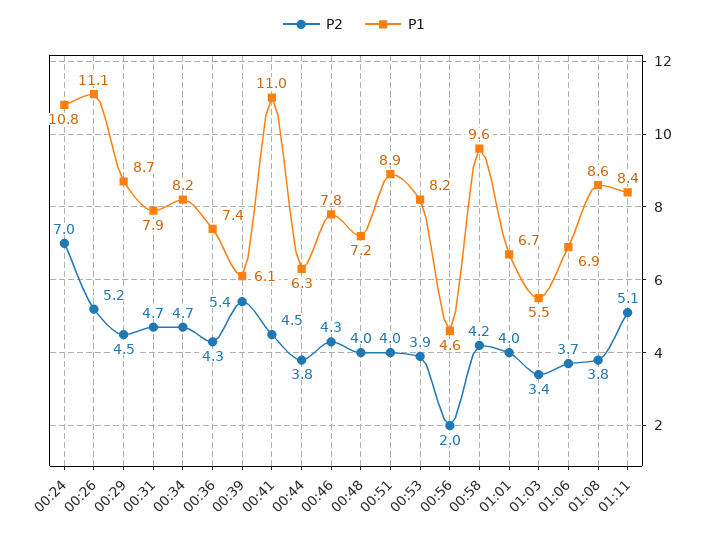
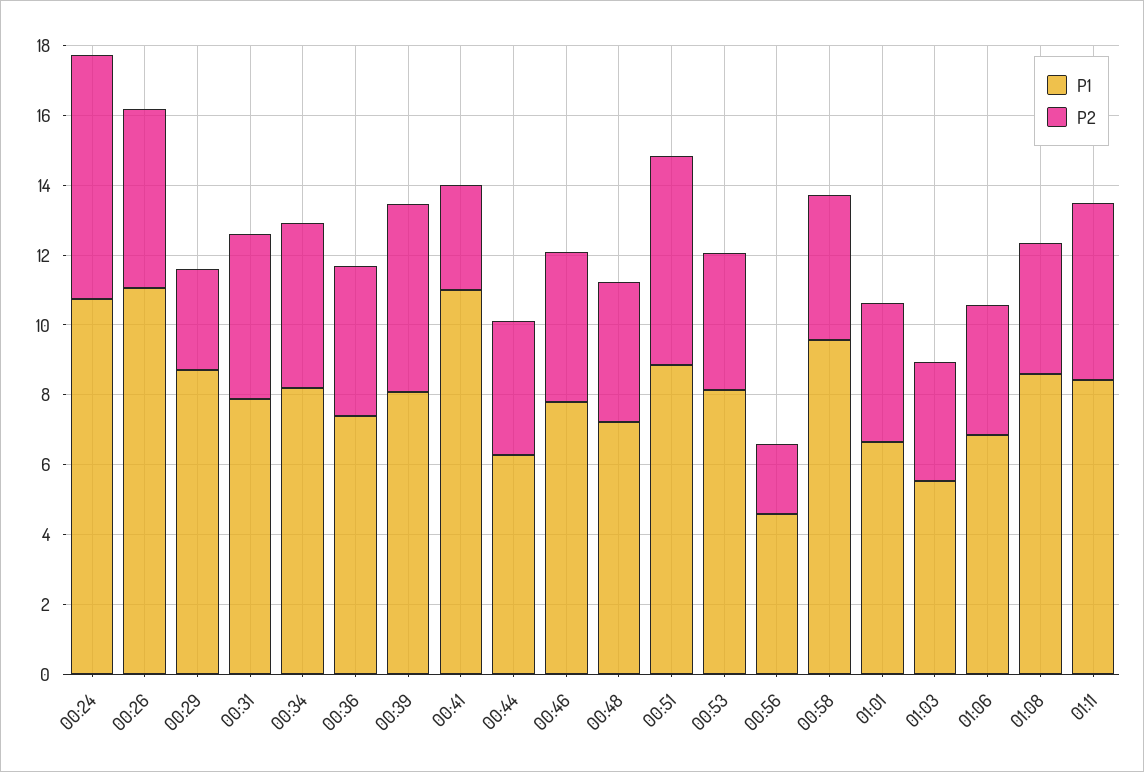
P2, 00:29: 4.5 -> 3
P1, 00:39: 6.1 -> 8
P2, 00:41: 4.5 -> 3
P2, 00:51: 4 -> 6

